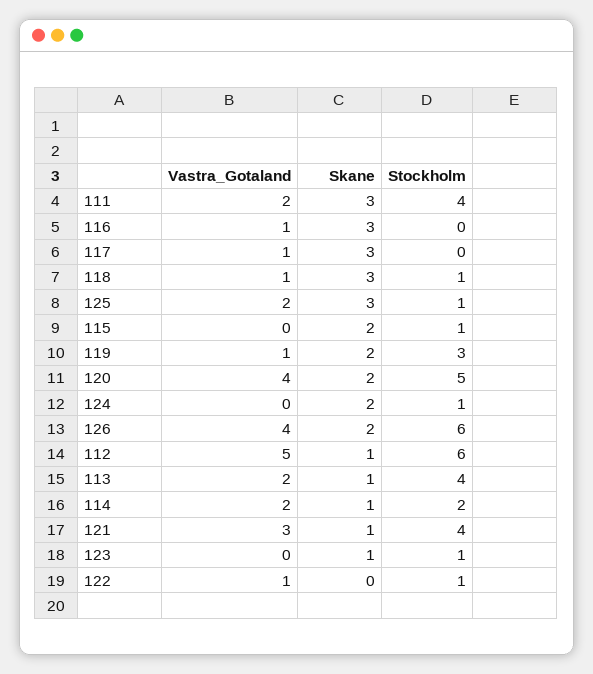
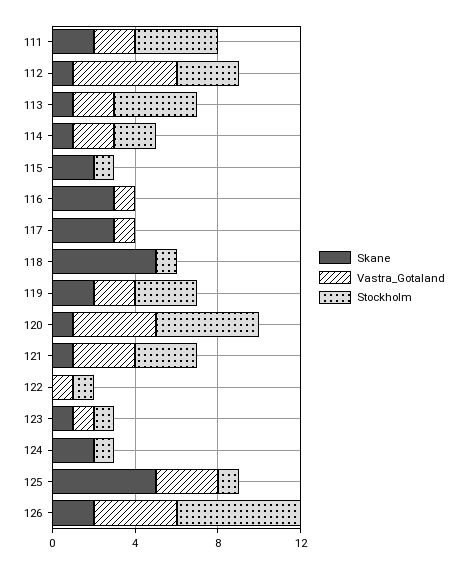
Skane, 111: 3 -> 2
Vastra_Gotaland, 118: 1 -> 0
Skane, 118: 3 -> 5
Vastra_Gotaland, 125: 2 -> 3
Skane, 125: 3 -> 5
Vastra_Gotaland, 119: 1 -> 2
Skane, 120: 2 -> 1
Stockholm, 112: 6 -> 3
Stockholm, 121: 4 -> 3
Vastra_Gotaland, 123: 0 -> 1

